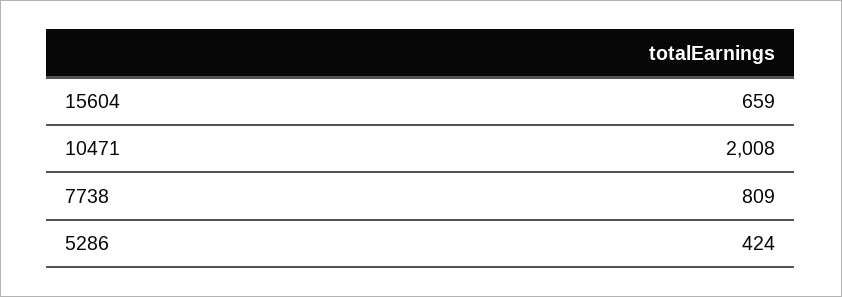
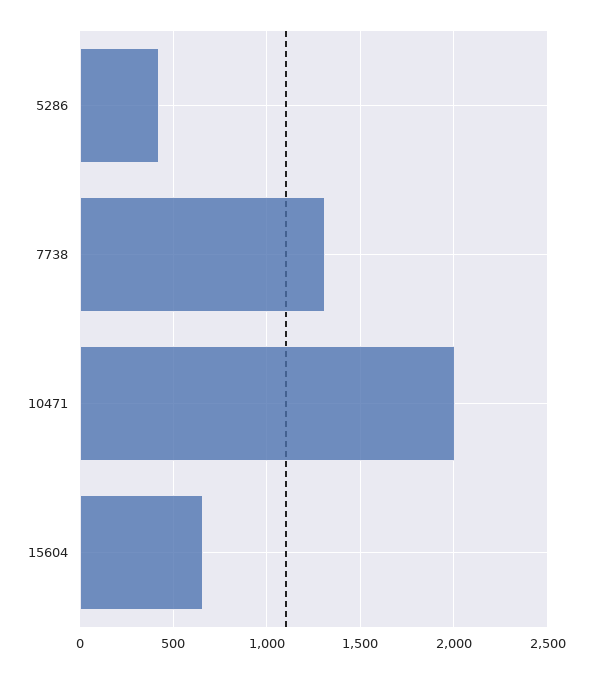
7738: 809 -> 1300

